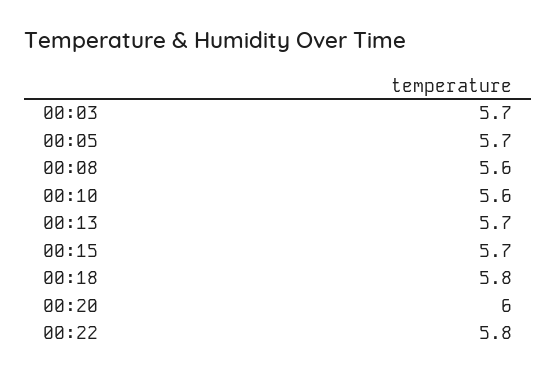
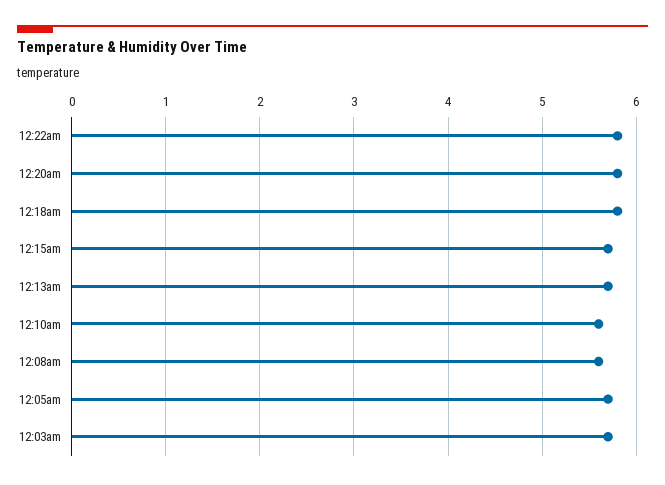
00:20: 6 -> 5.8

